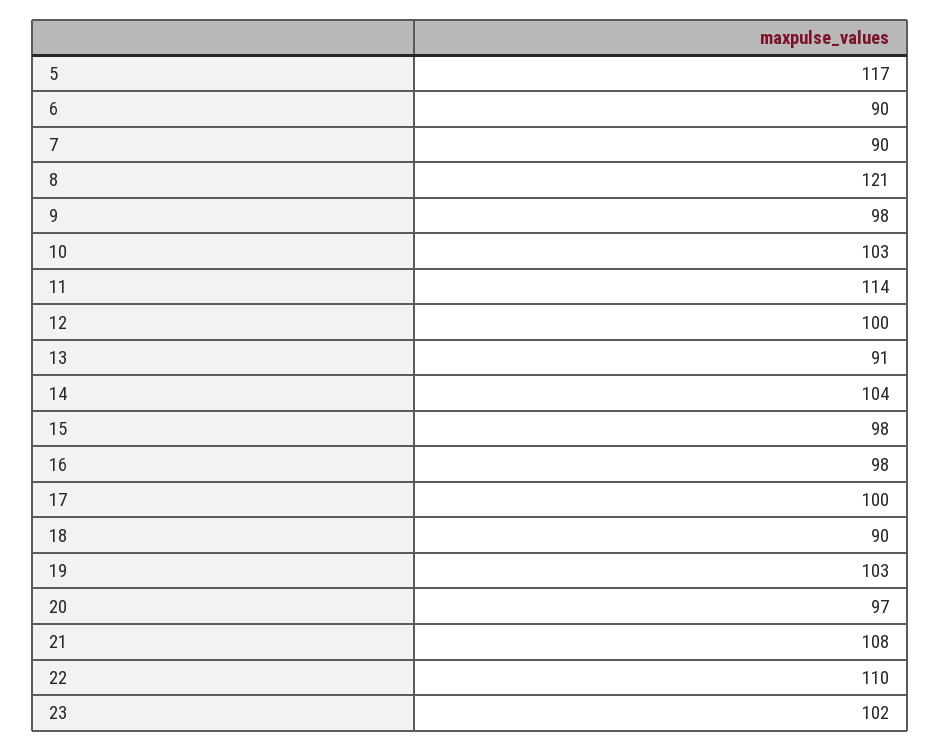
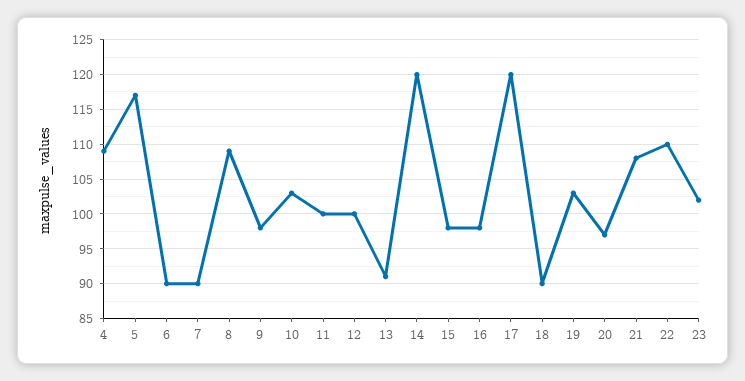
8: 121 -> 109
11: 114 -> 100
14: 104 -> 120
17: 100 -> 120
4: none -> 109

